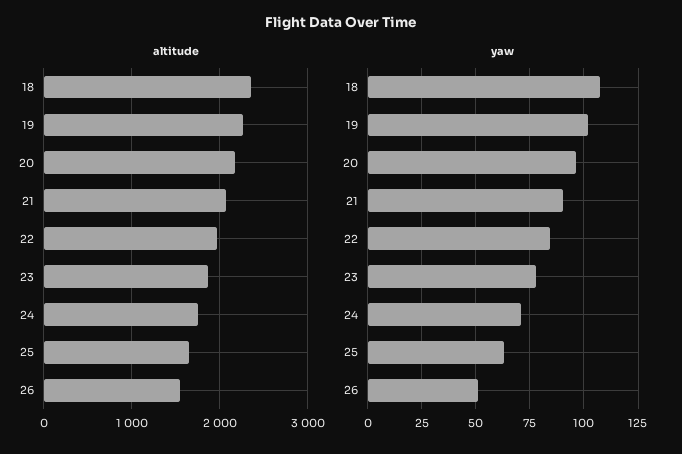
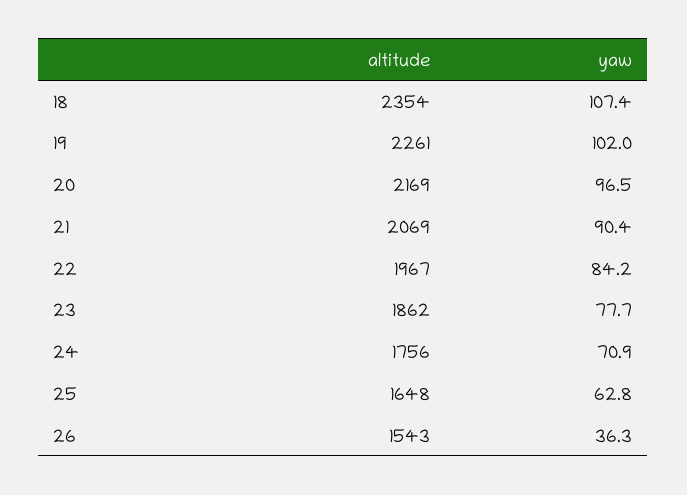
yaw, 26: 50 -> 36.3

